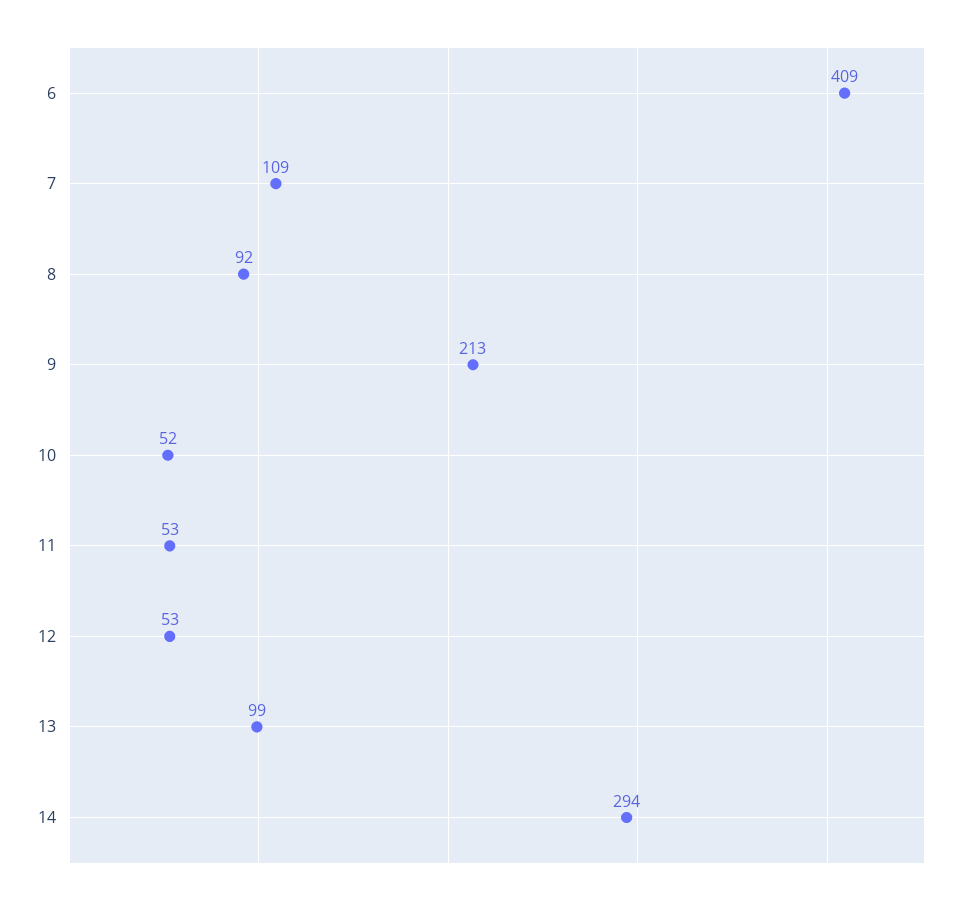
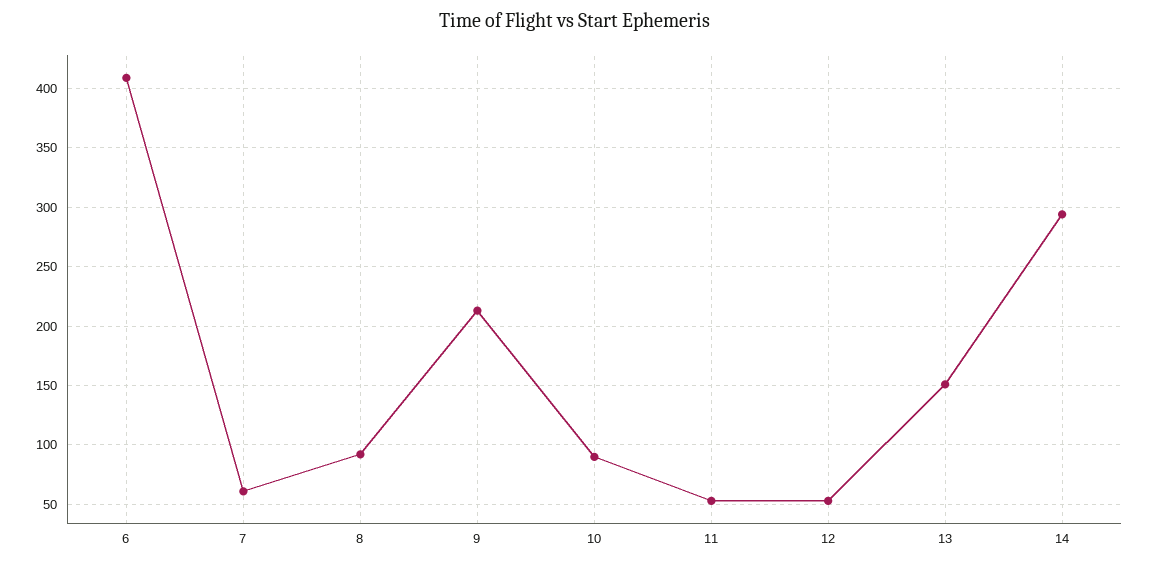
7: 109 -> 60
10: 52 -> 90
13: 99 -> 150

